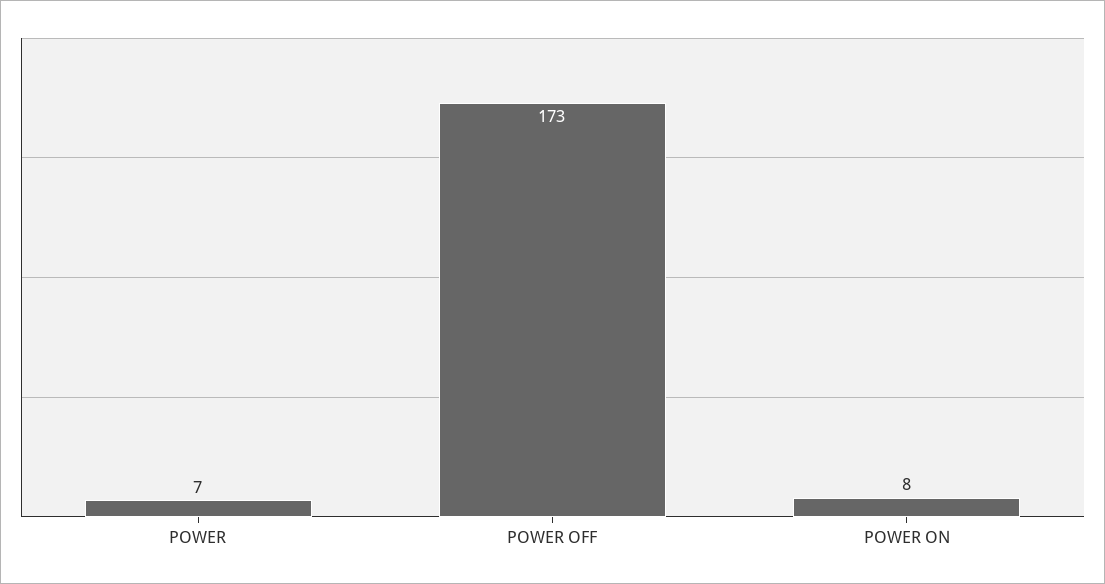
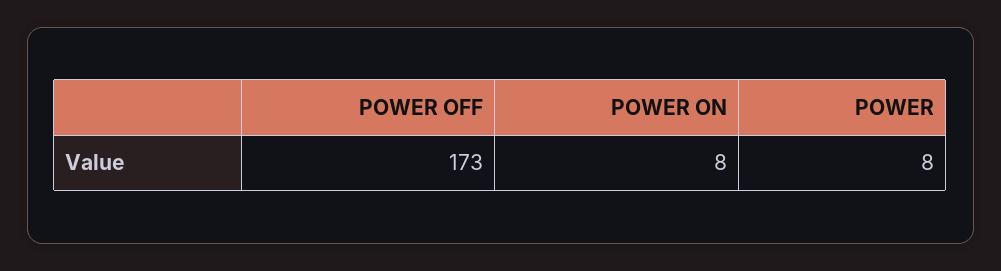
POWER: 7 -> 8

